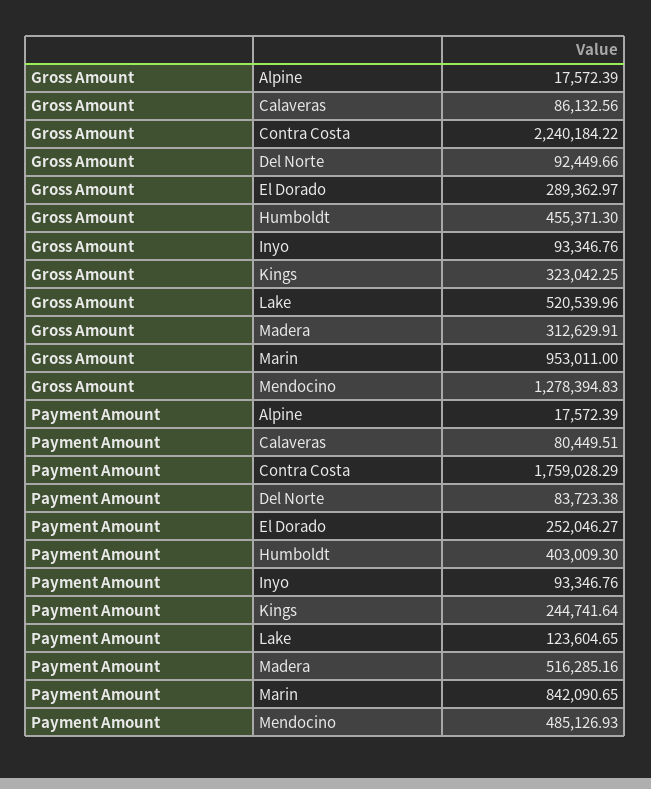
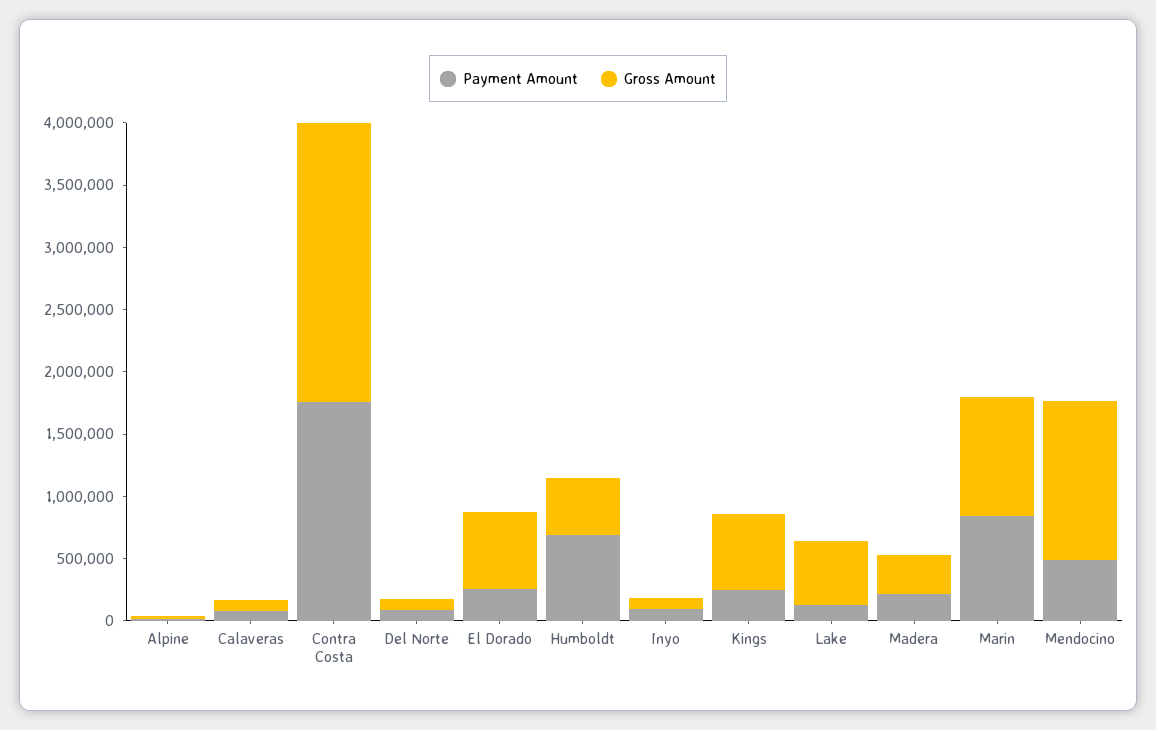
Gross Amount, El Dorado: 289362.97 -> 600000
Gross Amount, Kings: 323042.25 -> 600000
Payment Amount, Humboldt: 403009.3 -> 700000
Payment Amount, Madera: 516285.16 -> 200000

